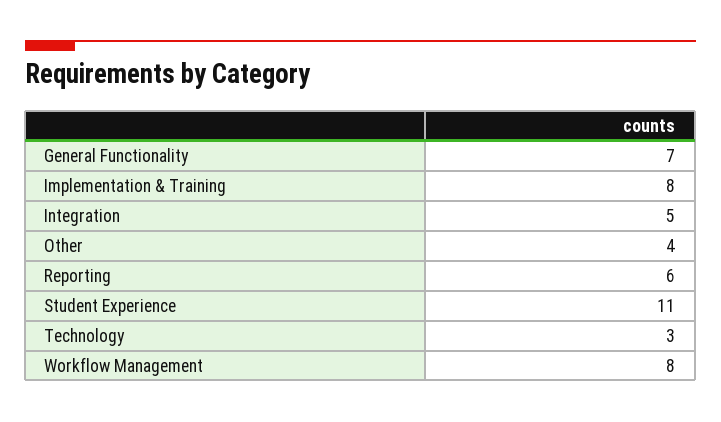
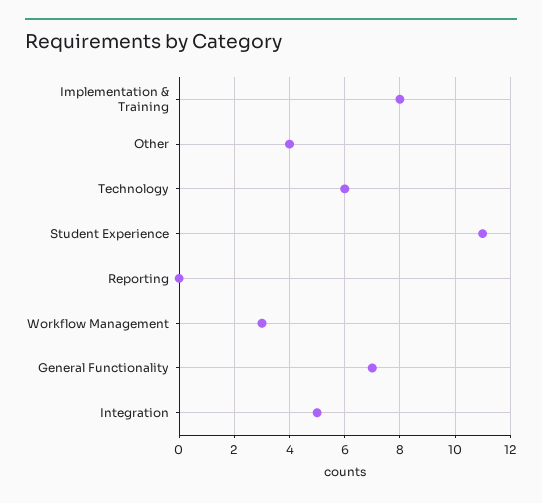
Reporting: 6 -> 0
Technology: 3 -> 6
Workflow Management: 8 -> 3

